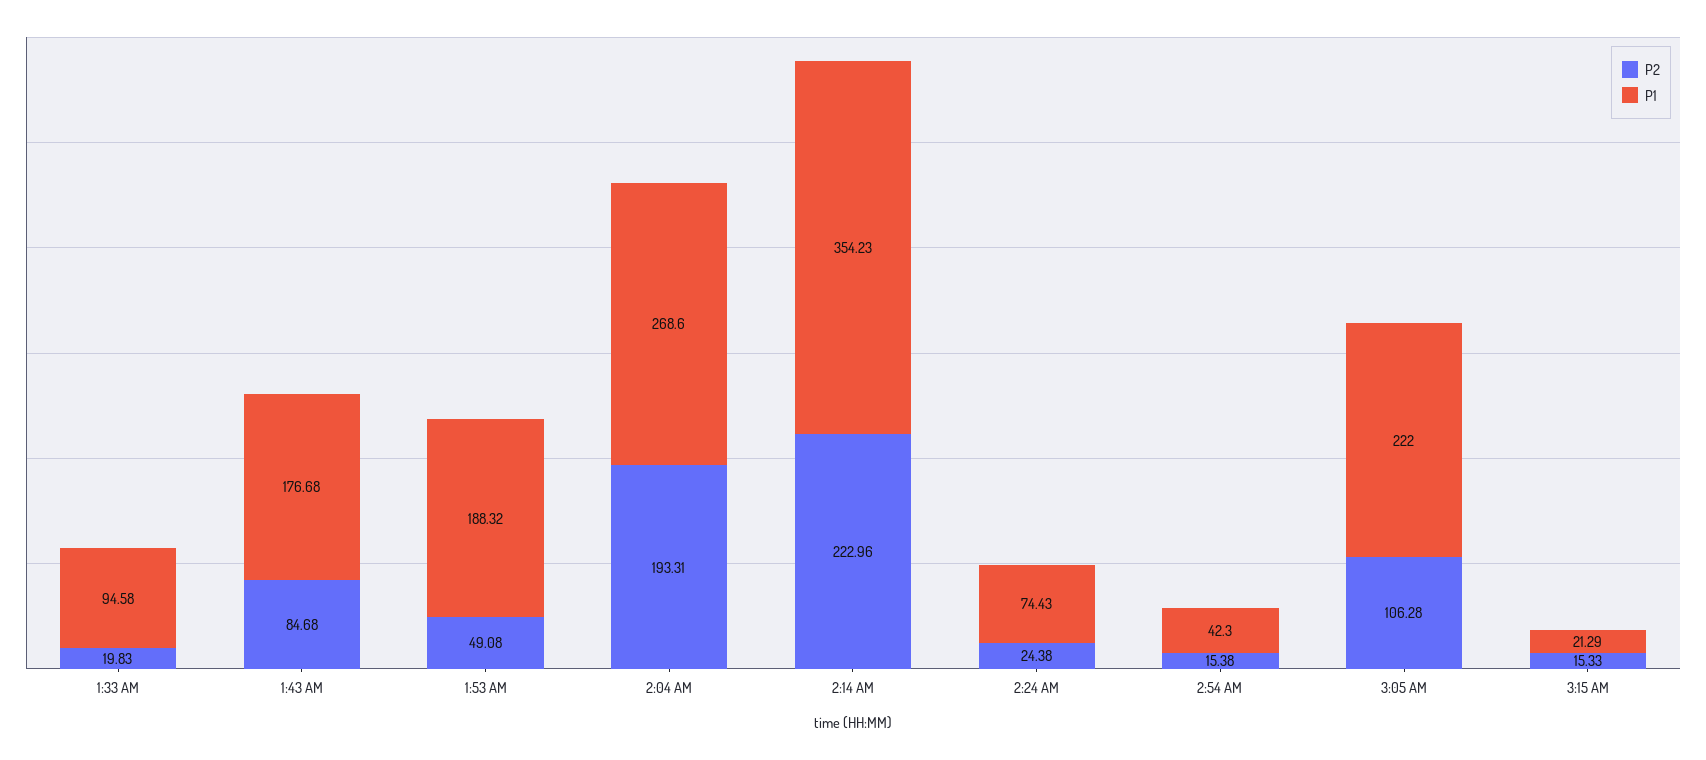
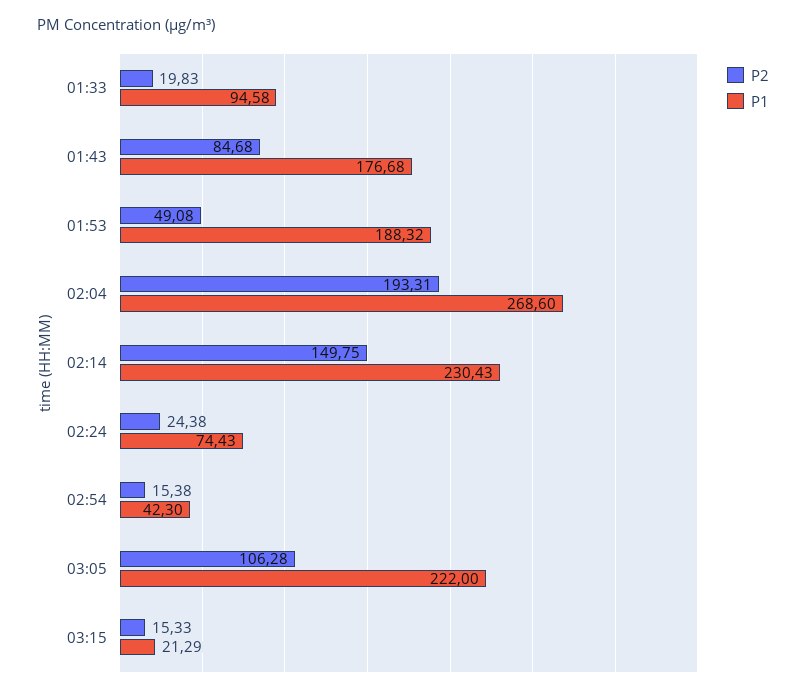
P2, 2:14 AM: 222.96 -> 149.75
P1, 2:14 AM: 354.23 -> 230.43

